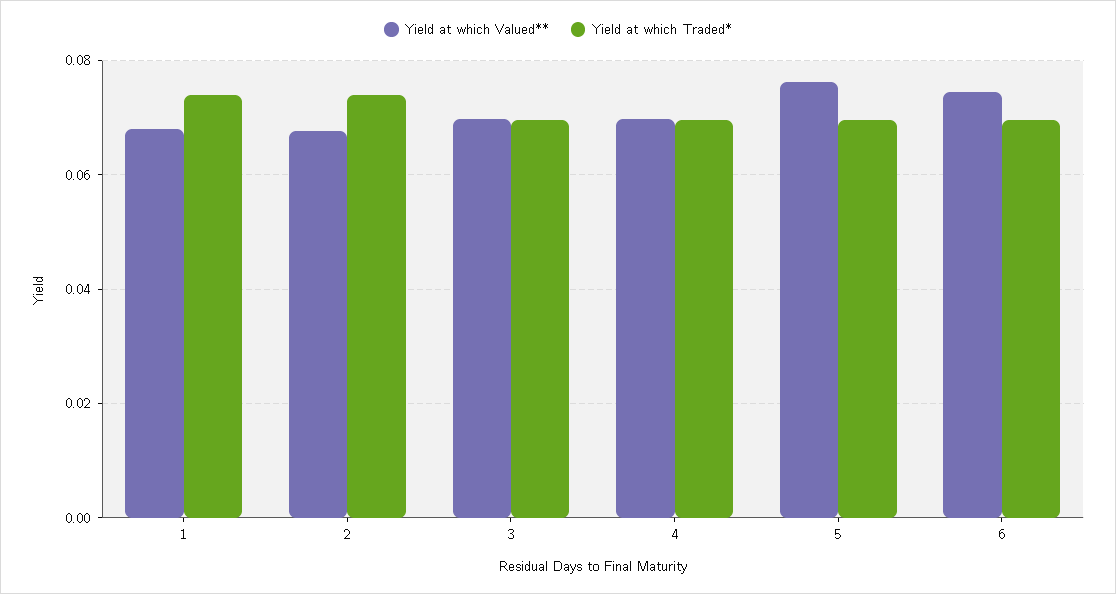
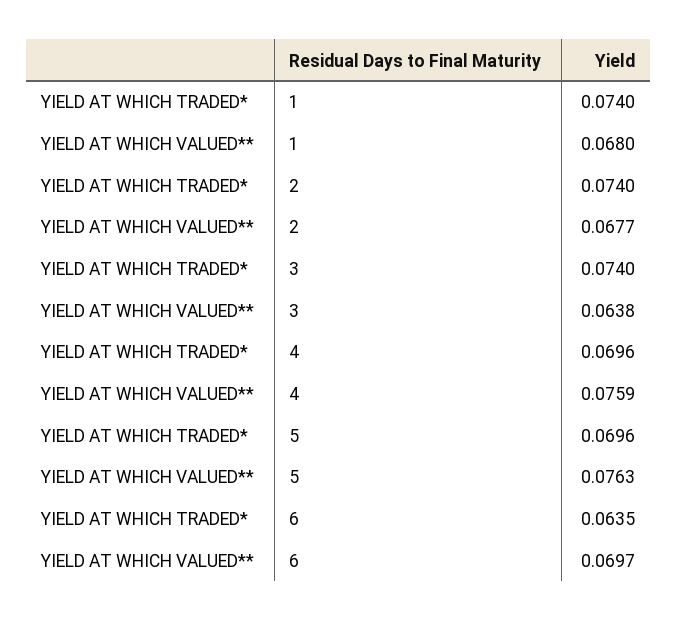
Yield at which Valued**, 3: 0.07 -> 0.0638
Yield at which Traded*, 3: 0.07 -> 0.074
Yield at which Valued**, 4: 0.07 -> 0.0759
Yield at which Valued**, 6: 0.074 -> 0.0697
Yield at which Traded*, 6: 0.07 -> 0.0635

